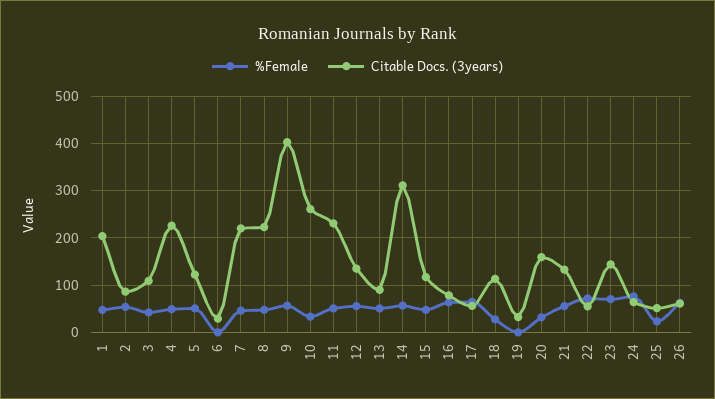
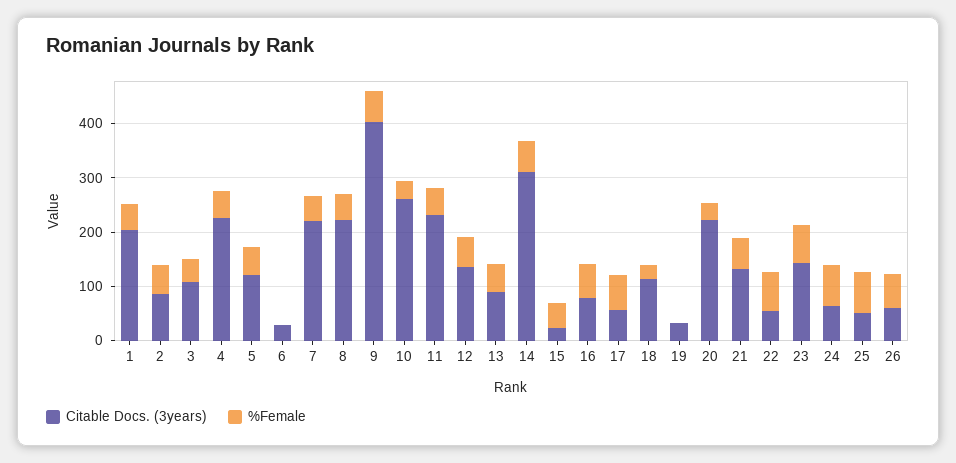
Citable Docs. (3years), 15: 120 -> 20
Citable Docs. (3years), 20: 160 -> 220
%Female, 25: 20 -> 80

